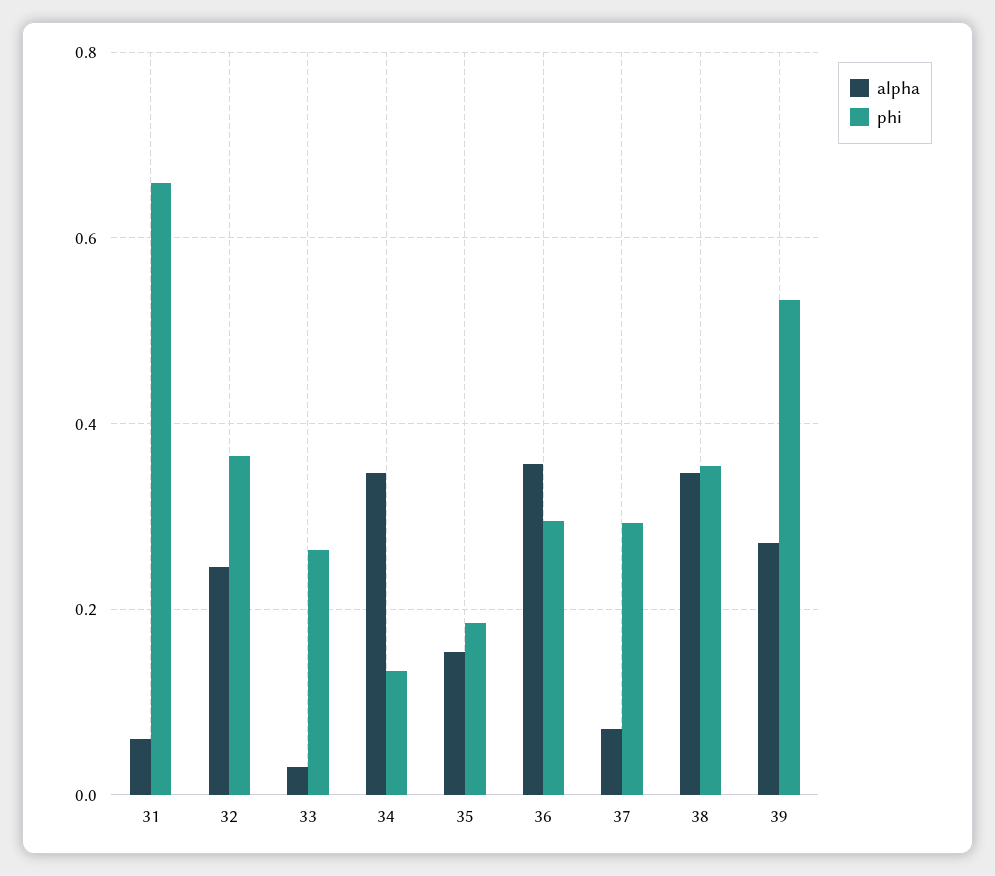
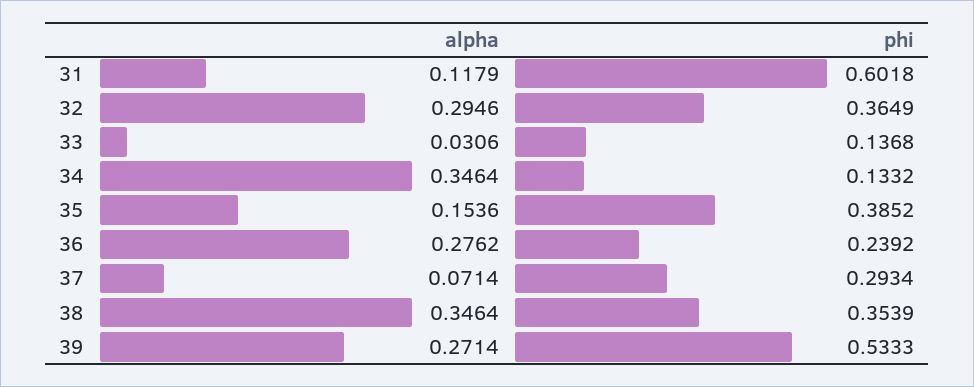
alpha, 31: 0.06 -> 0.1179
phi, 31: 0.66 -> 0.6018
alpha, 32: 0.24 -> 0.2946
phi, 33: 0.26 -> 0.1368
phi, 35: 0.18 -> 0.3852
alpha, 36: 0.36 -> 0.2762
phi, 36: 0.3 -> 0.2392

